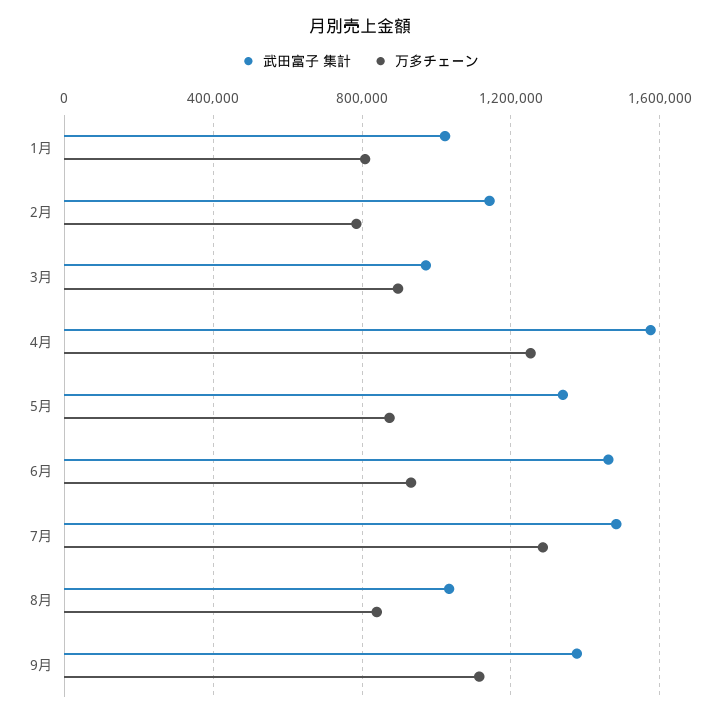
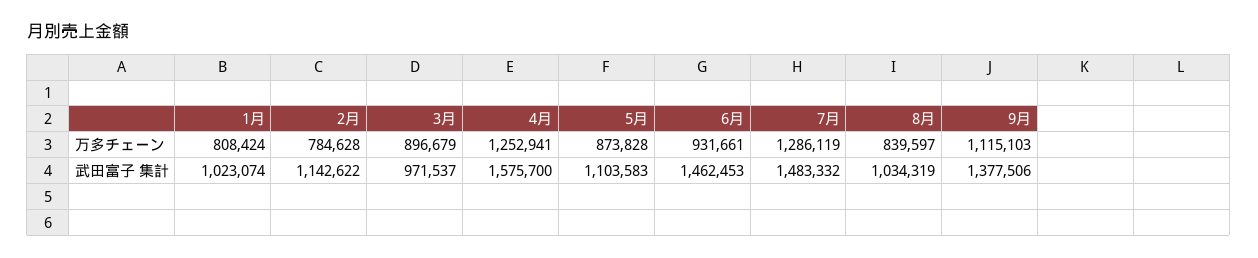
武田富子 集計, 5月: 1350000 -> 1103583

